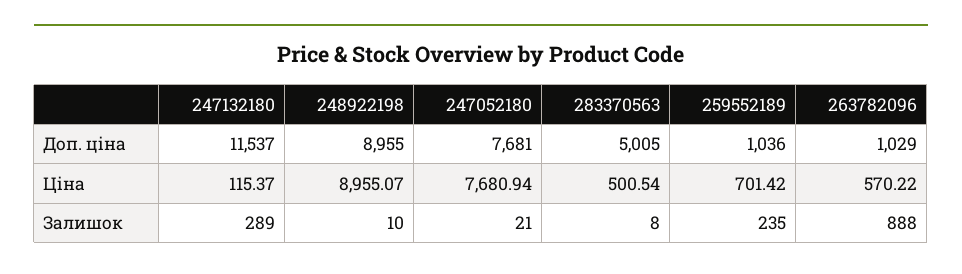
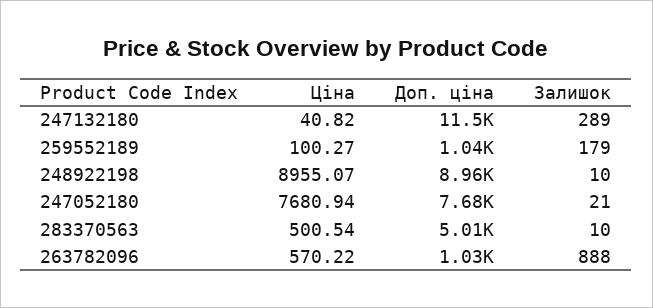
247132180, Ціна: 115.37 -> 40.82
259552189, Ціна: 701.42 -> 100.27
283370563, Залишок: 8 -> 10
259552189, Залишок: 235 -> 179

